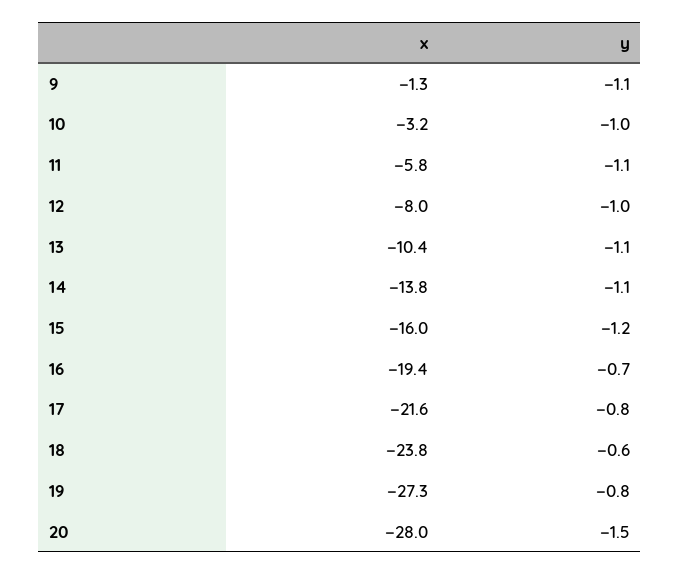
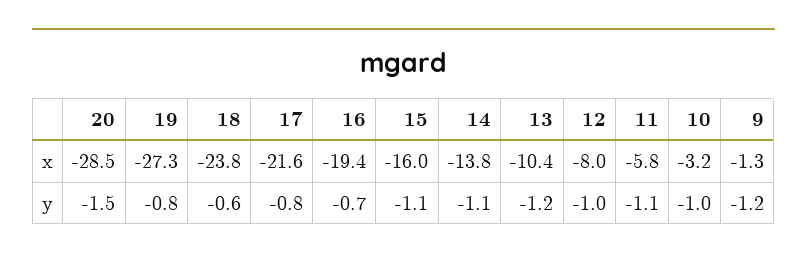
y, 9: -1.1 -> -1.2
y, 13: -1.1 -> -1.2
y, 15: -1.2 -> -1.1
x, 20: -28 -> -28.5

